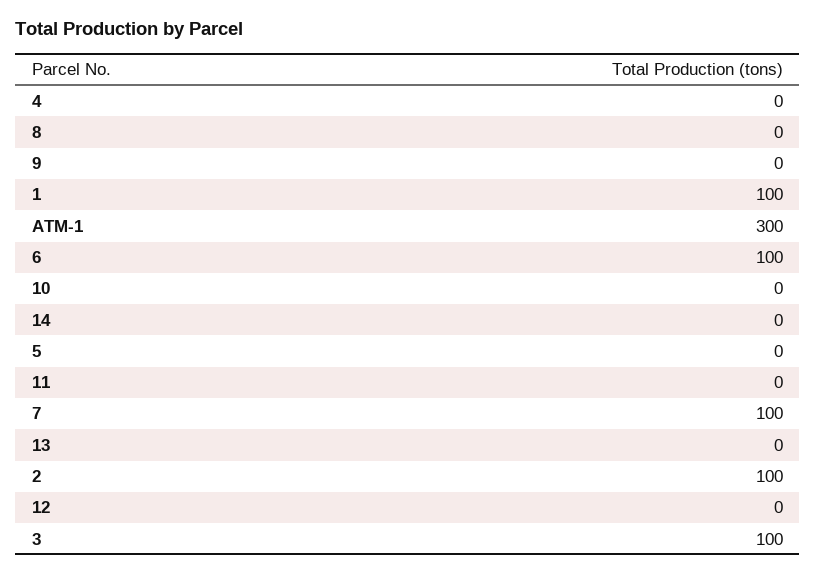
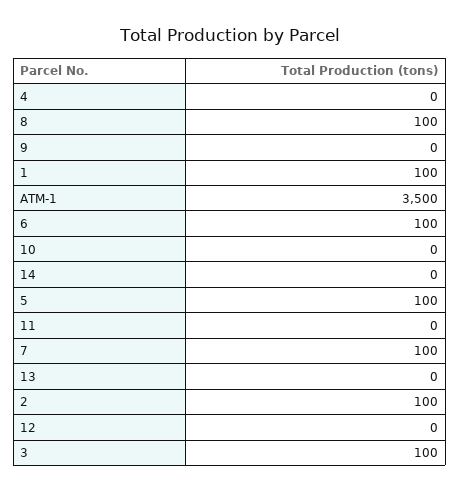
8: 0 -> 100
ATM-1: 300 -> 3500
5: 0 -> 100

